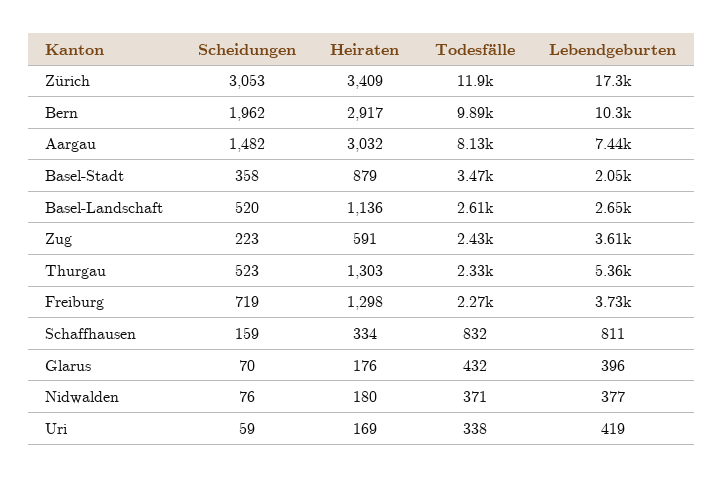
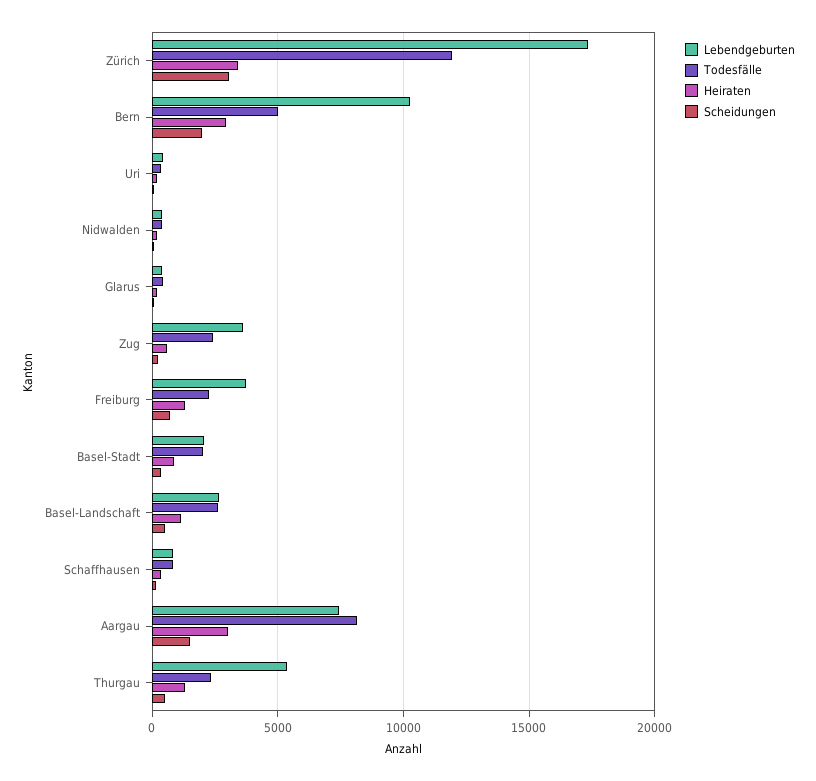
Todesfälle, Bern: 9890 -> 5000
Todesfälle, Basel-Stadt: 3470 -> 2000

